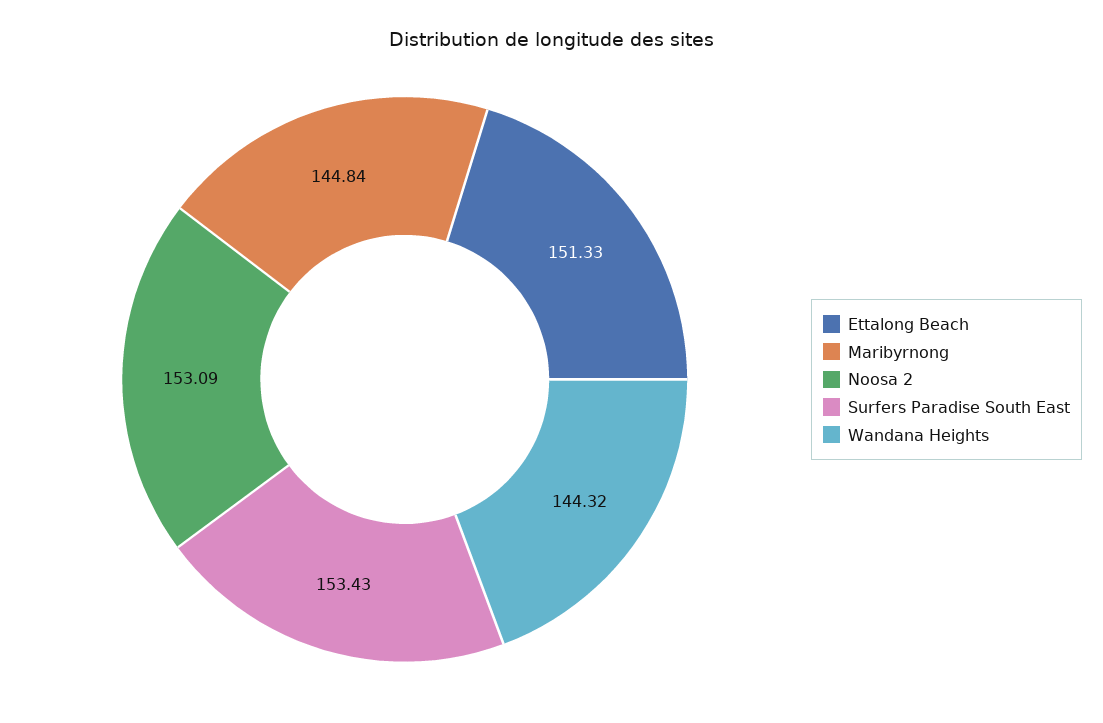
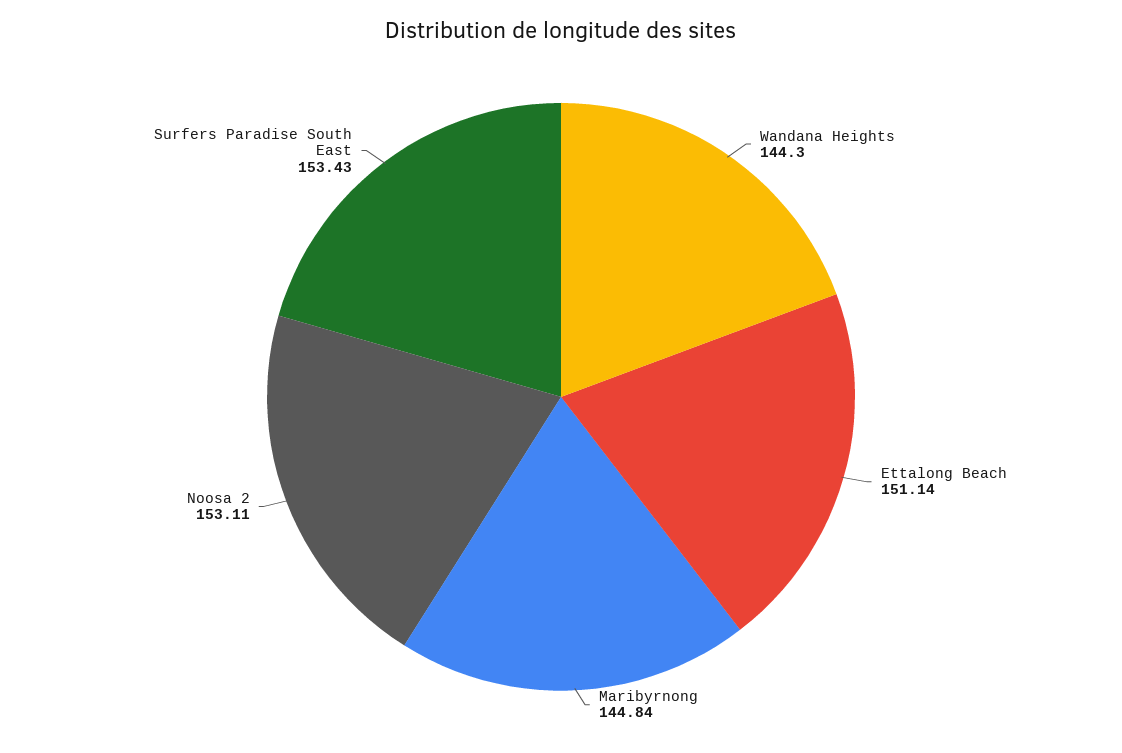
Ettalong Beach: 151.33 -> 151.14
Noosa 2: 153.09 -> 153.11
Wandana Heights: 144.32 -> 144.3

